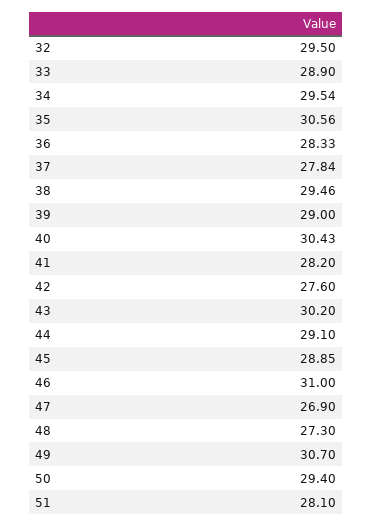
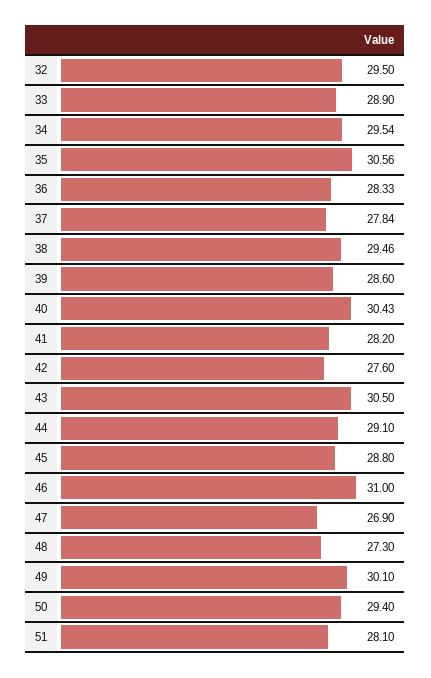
39: 29 -> 28.6
43: 30.2 -> 30.5
45: 28.85 -> 28.8
49: 30.7 -> 30.1

